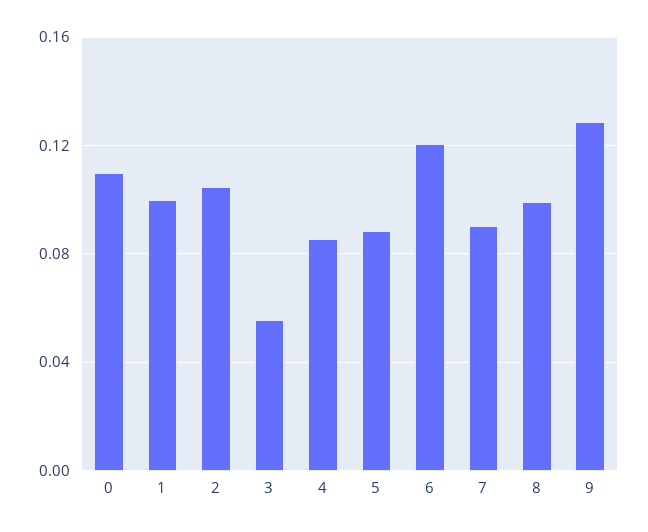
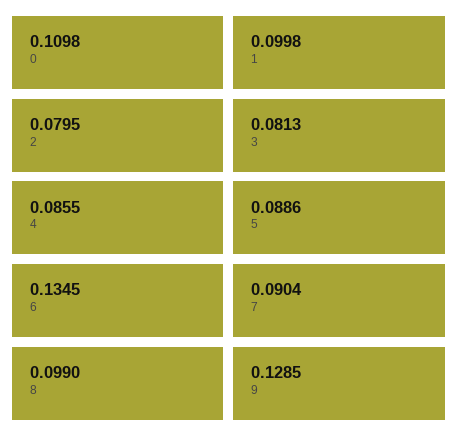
2: 0.105 -> 0.0795
3: 0.055 -> 0.0813
6: 0.12 -> 0.1345

